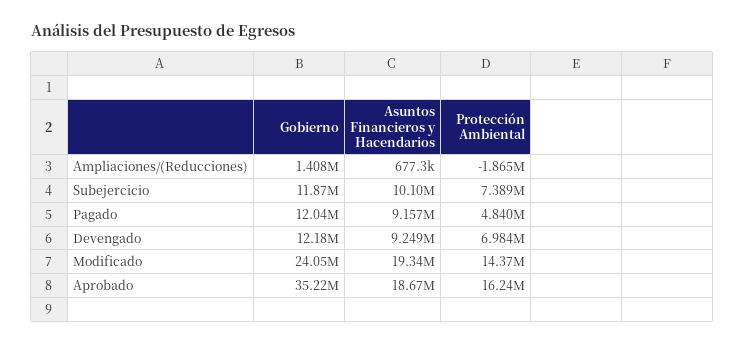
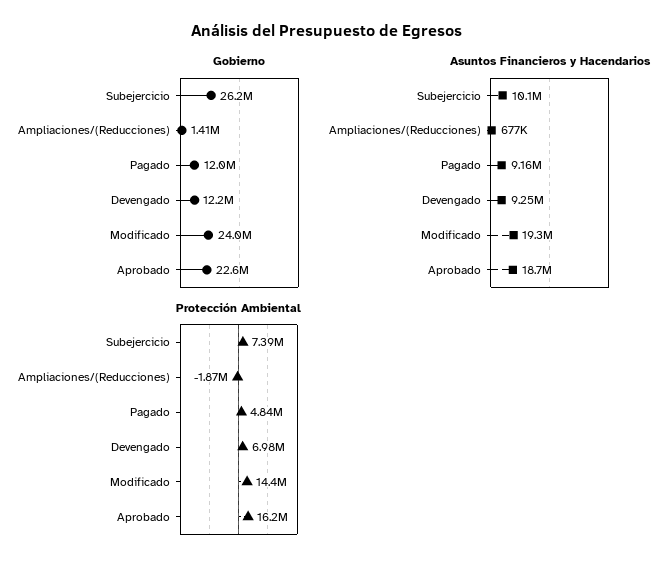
Gobierno, Subejercicio: 11870000 -> 26200000
Gobierno, Aprobado: 35220000 -> 22600000

